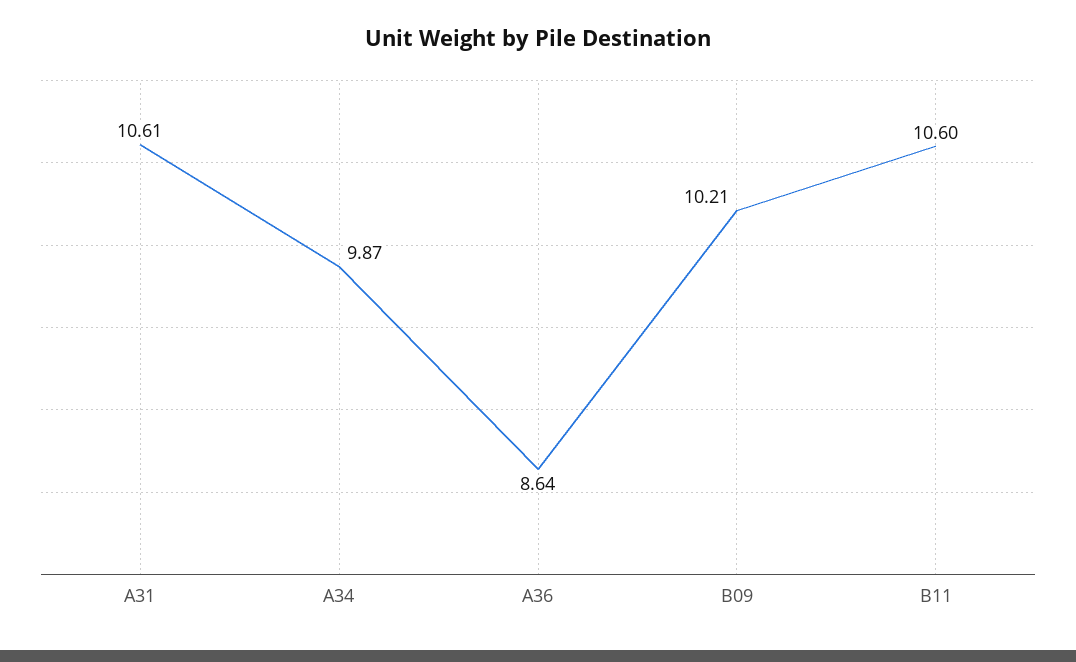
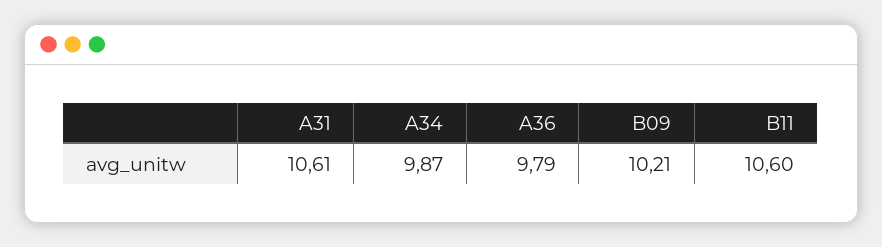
A36: 8.64 -> 9.79

